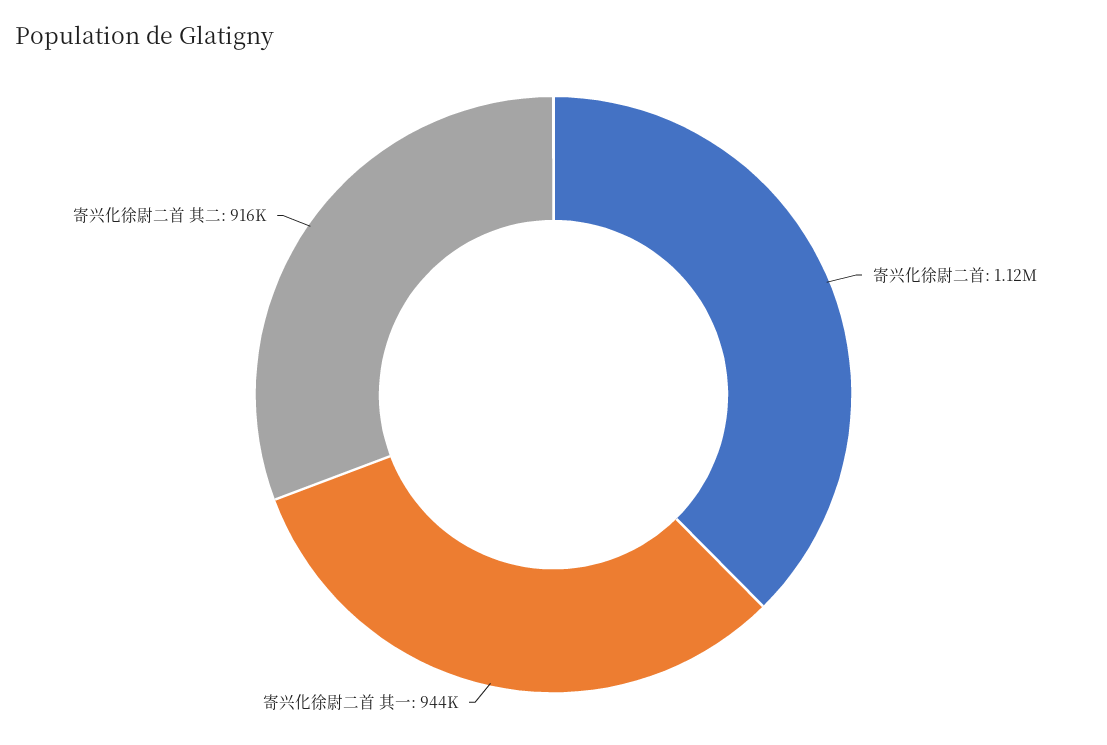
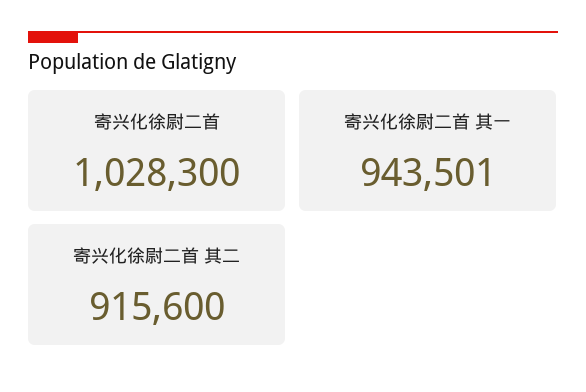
寄兴化徐尉二首: 1120000 -> 1028300

